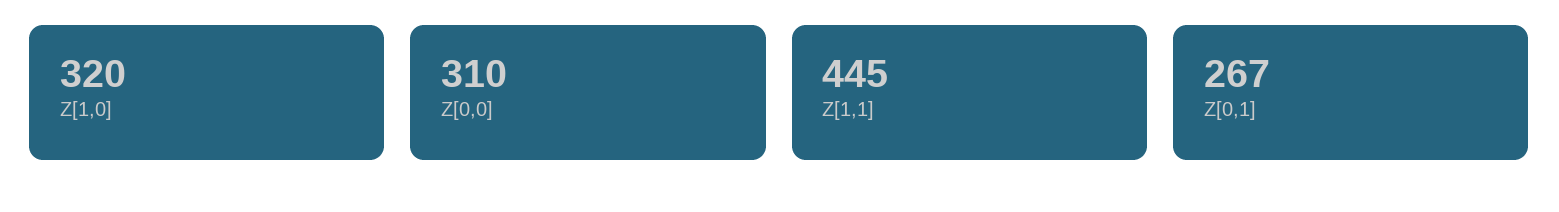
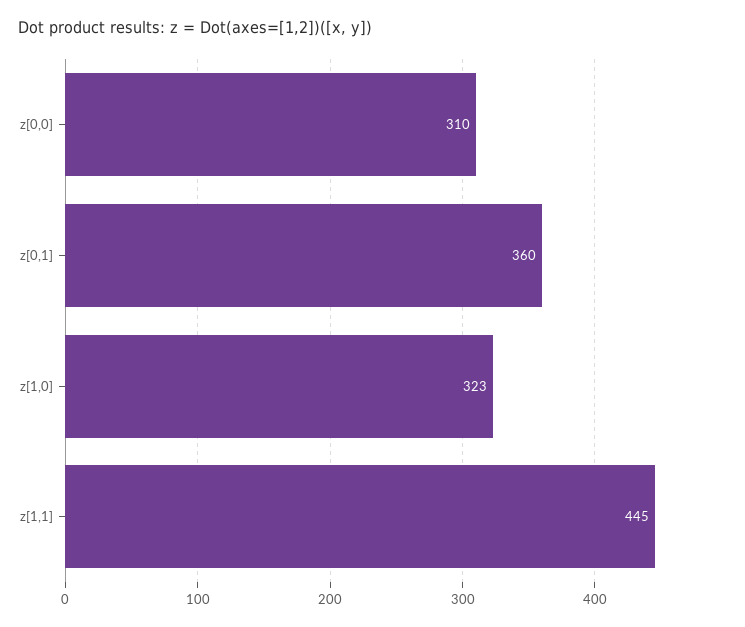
Z[1,0]: 320 -> 323
Z[0,1]: 267 -> 360

